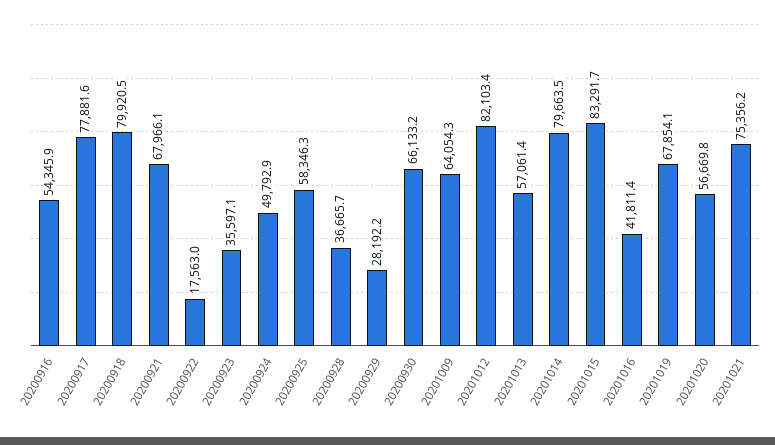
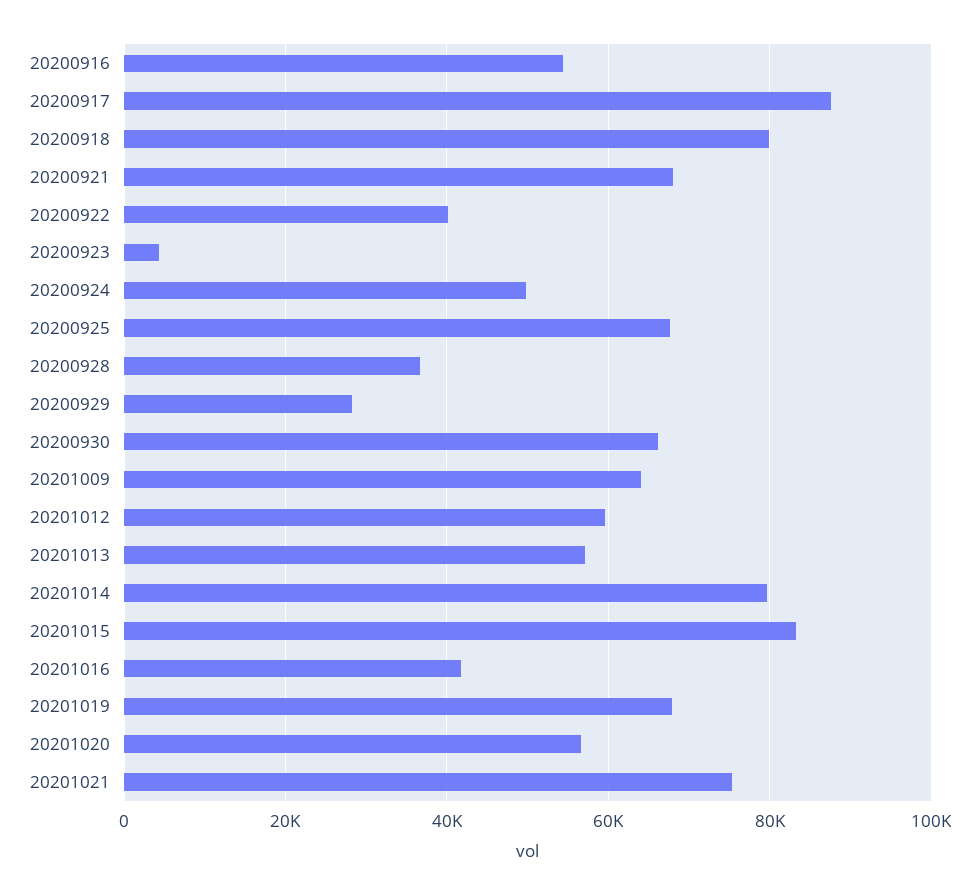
20200917: 77881.6 -> 88000
20200922: 17563 -> 40000
20200923: 35597.1 -> 4000
20200925: 58346.3 -> 68000
20201012: 82103.4 -> 60000

